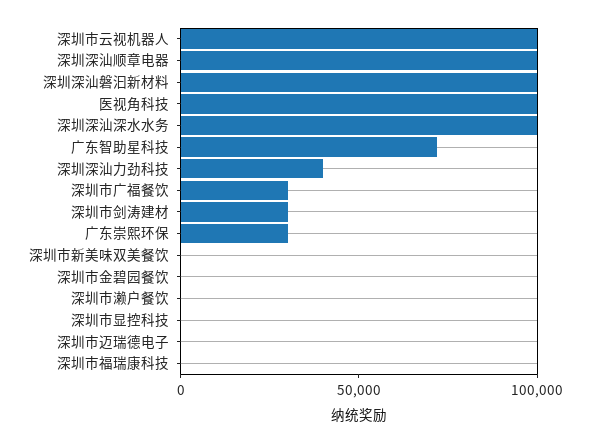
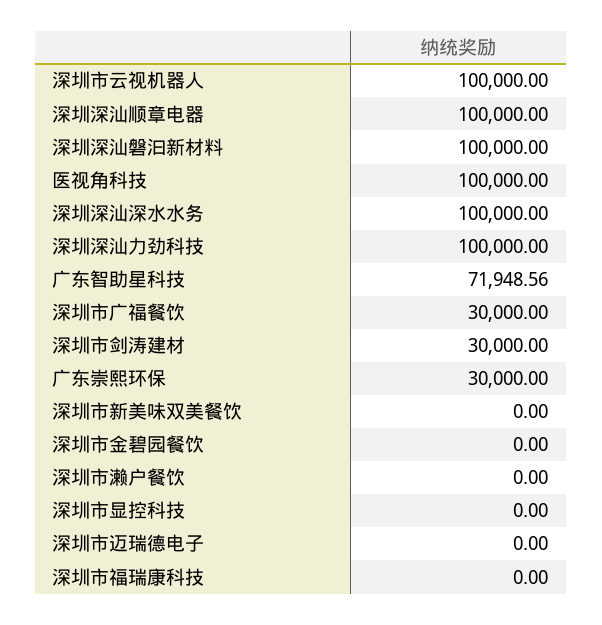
深圳深汕力劲科技: 40000 -> 100000

